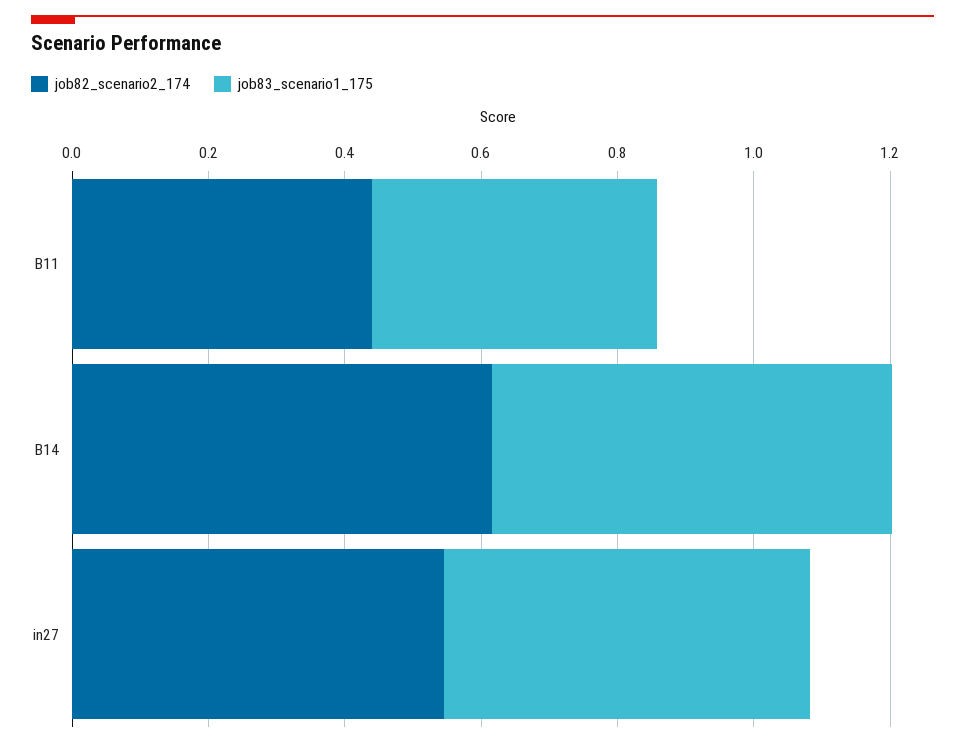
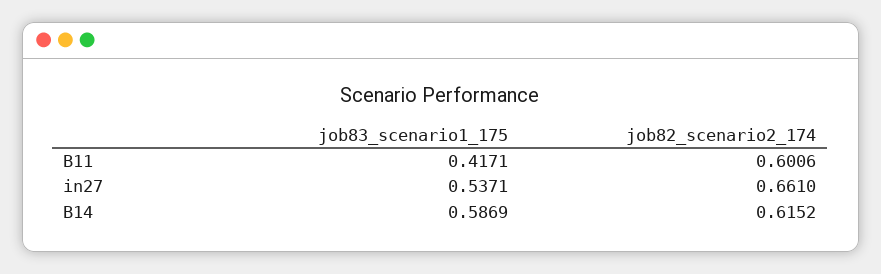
job82_scenario2_174, B11: 0.45 -> 0.6006
job82_scenario2_174, in27: 0.55 -> 0.661

